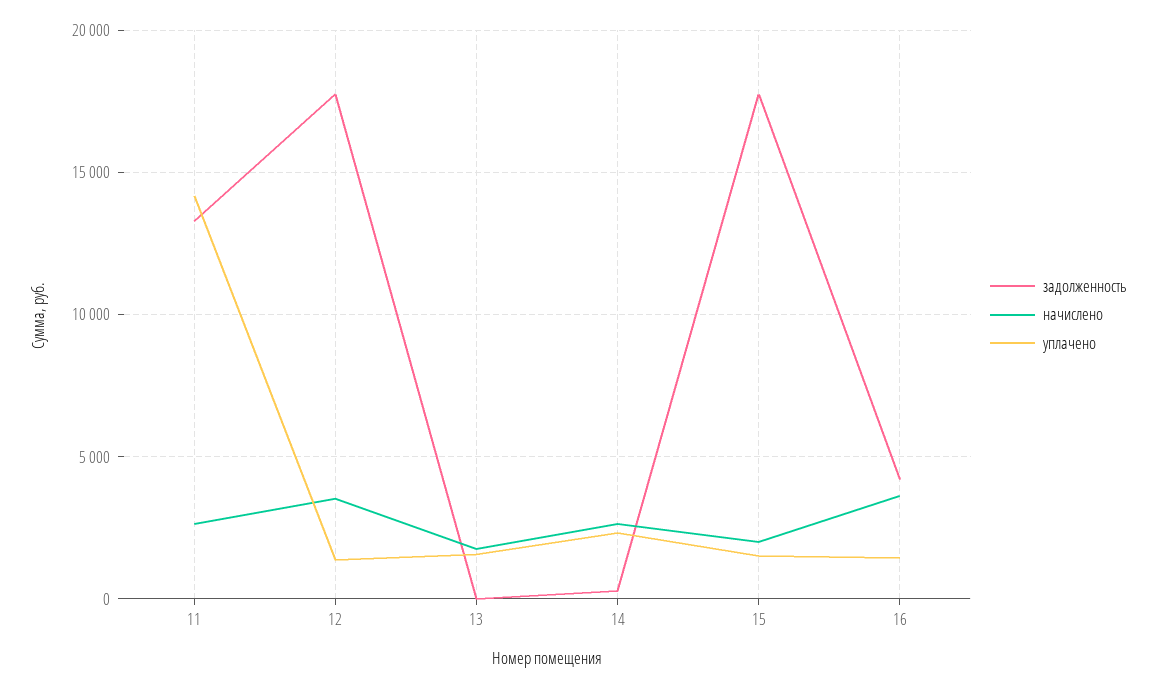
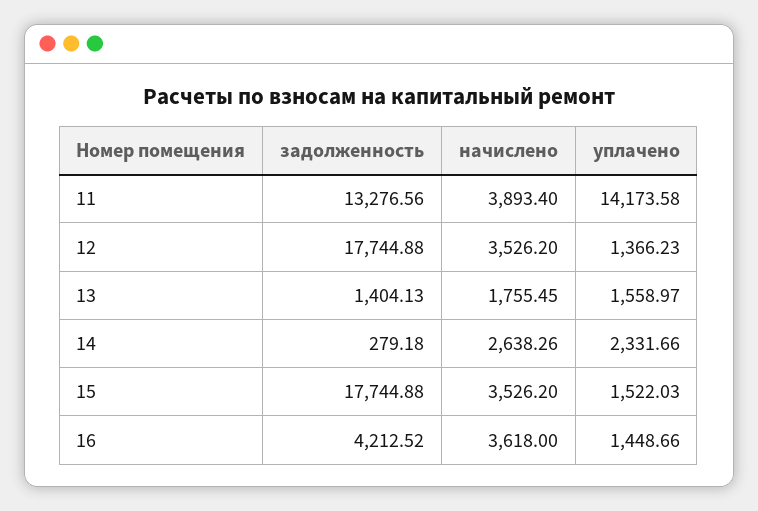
начислено, 11: 2500 -> 3893.4
задолженность, 13: 0 -> 1404.13
начислено, 15: 2000 -> 3526.2

